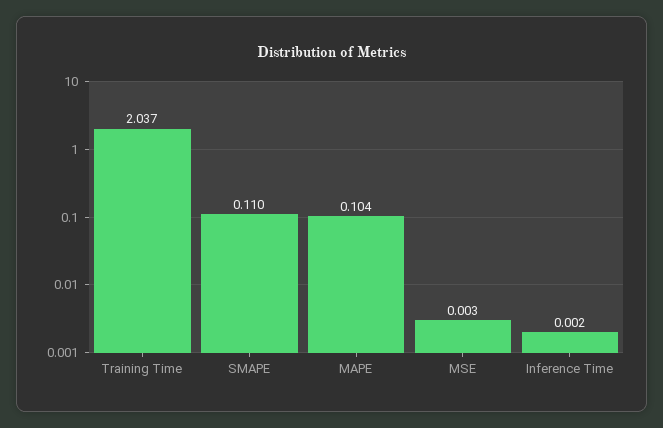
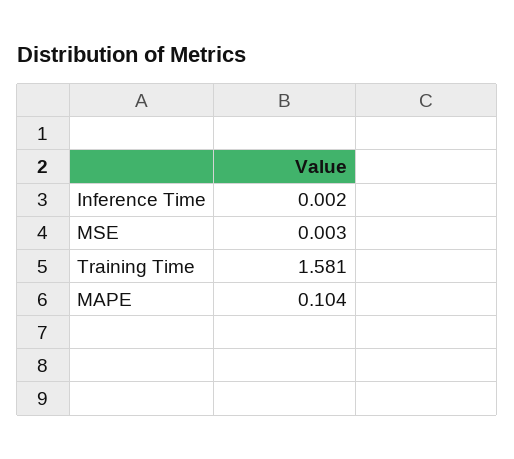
Training Time: 2.037 -> 1.581
SMAPE: 0.11 -> none

